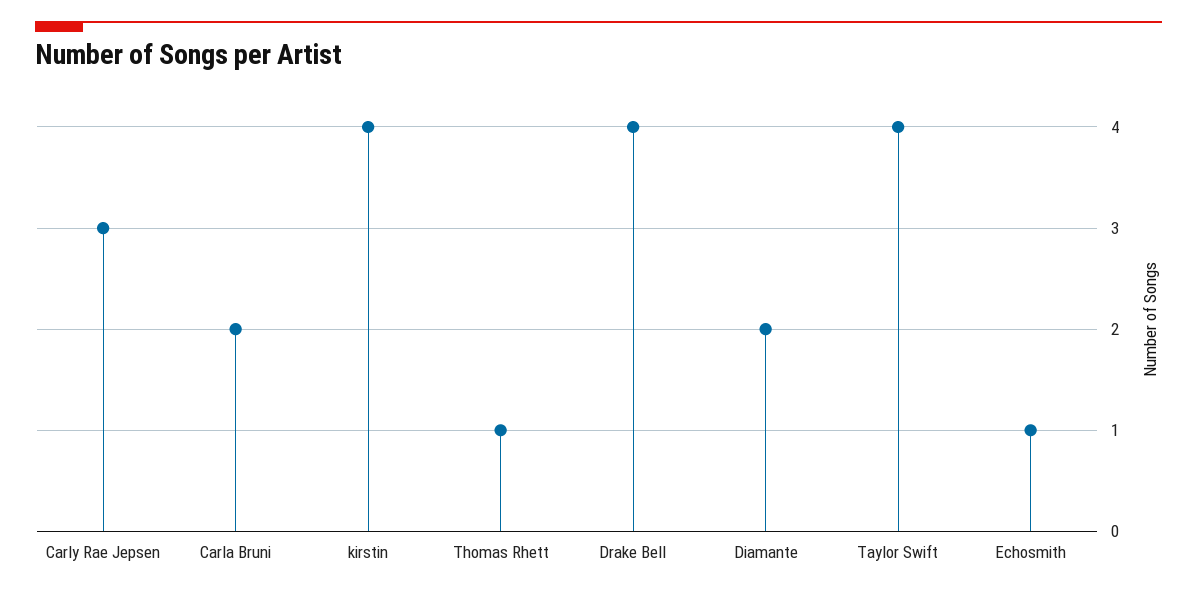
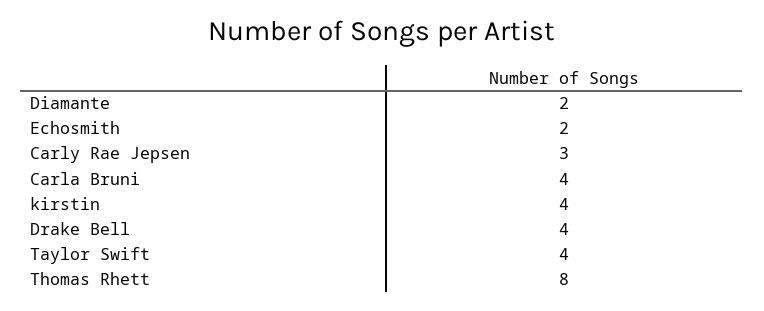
Carla Bruni: 2 -> 4
Thomas Rhett: 1 -> 8
Echosmith: 1 -> 2

